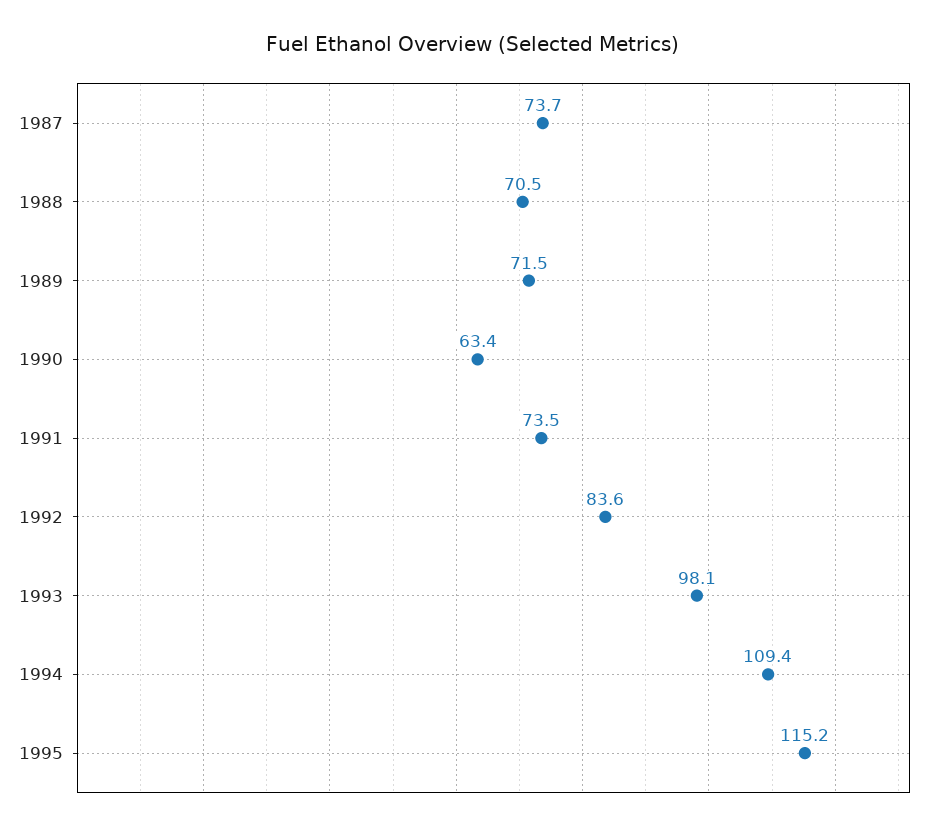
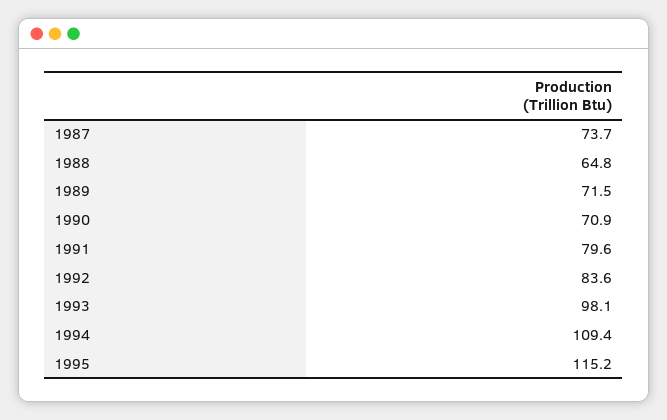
1988: 70.5 -> 64.8
1990: 63.4 -> 70.9
1991: 73.5 -> 79.6

